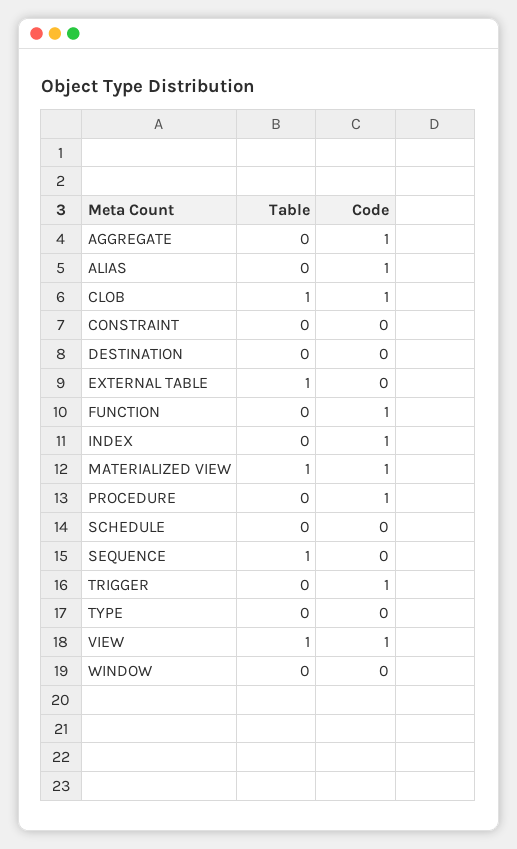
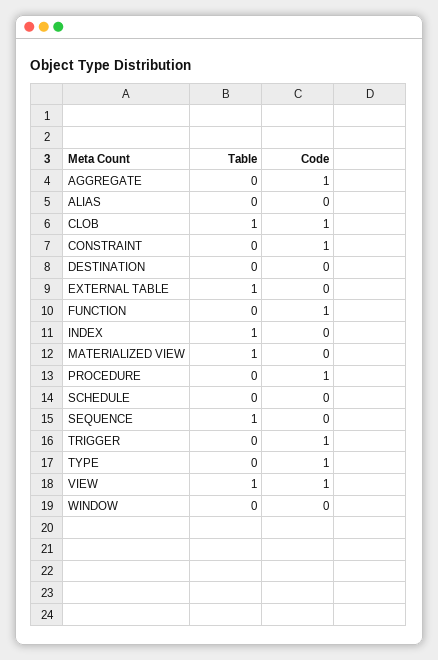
Code, ALIAS: 1 -> 0
Code, CONSTRAINT: 0 -> 1
Table, INDEX: 0 -> 1
Code, INDEX: 1 -> 0
Code, MATERIALIZED VIEW: 1 -> 0
Code, TYPE: 0 -> 1

